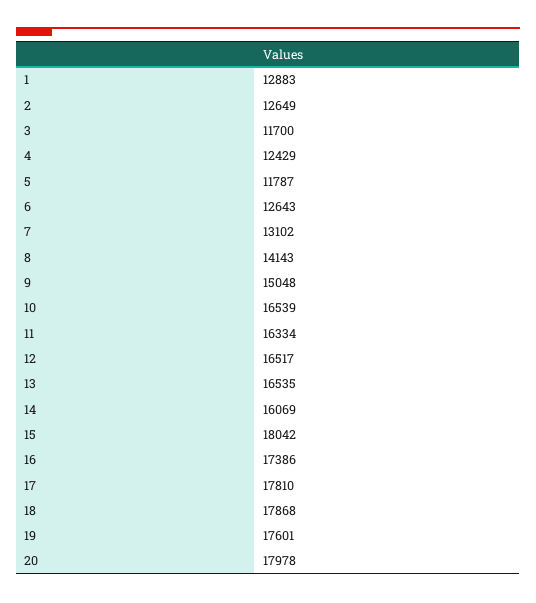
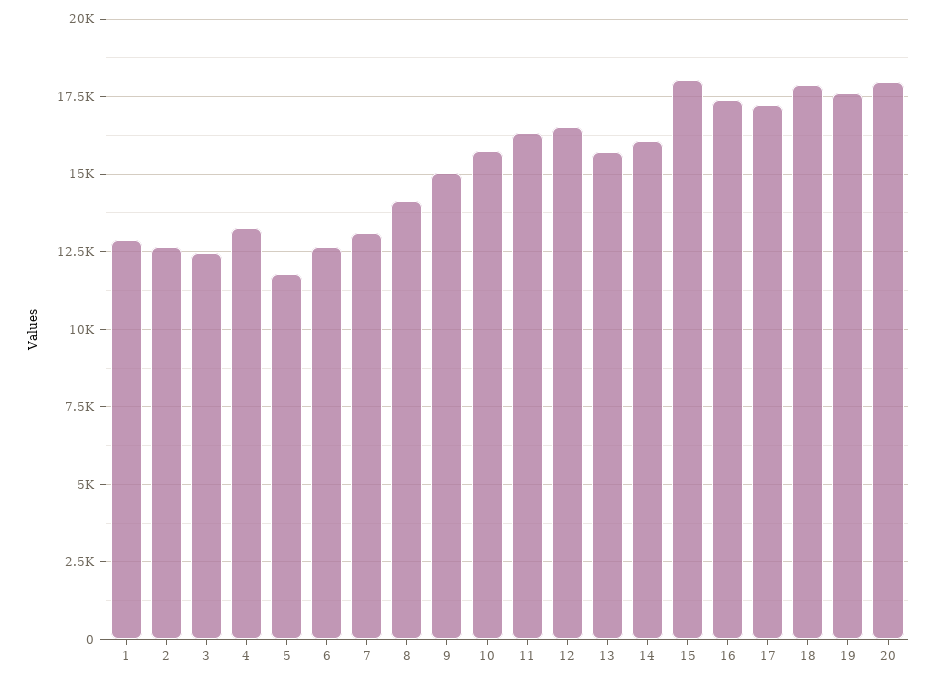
3: 11700 -> 12500
4: 12429 -> 13250
10: 16539 -> 15750
13: 16535 -> 15750
17: 17810 -> 17250

